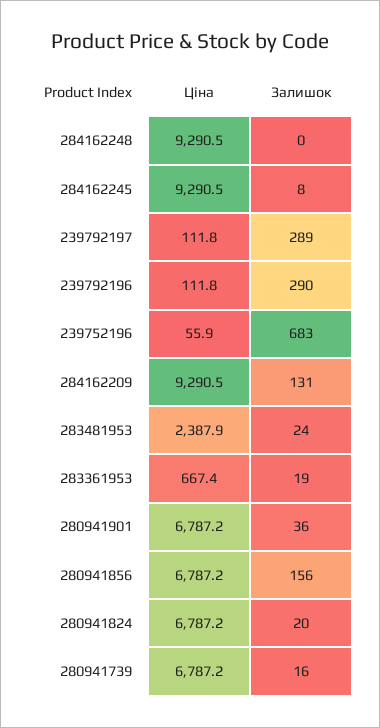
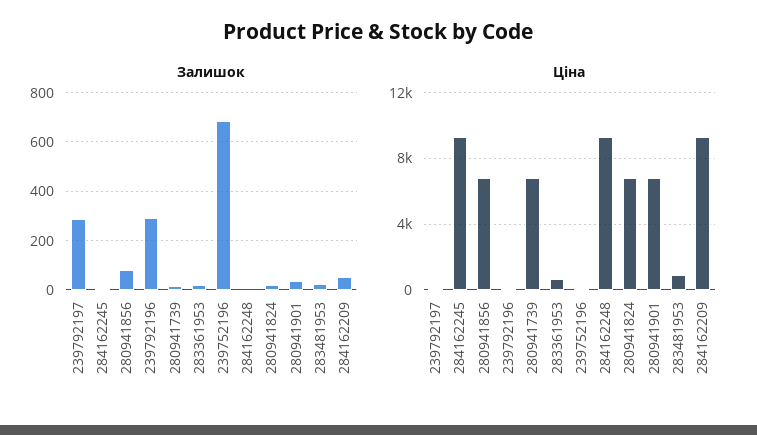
Залишок, 284162209: 131 -> 50
Ціна, 283481953: 2387.9 -> 1000
Залишок, 280941856: 156 -> 75

